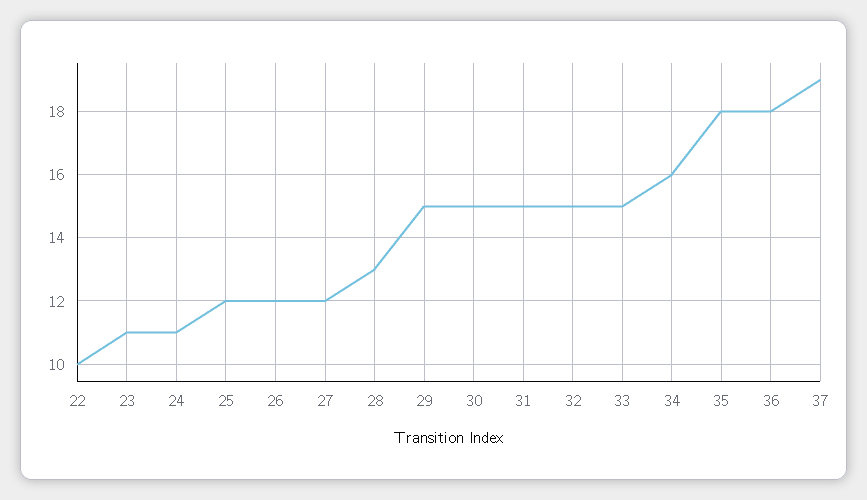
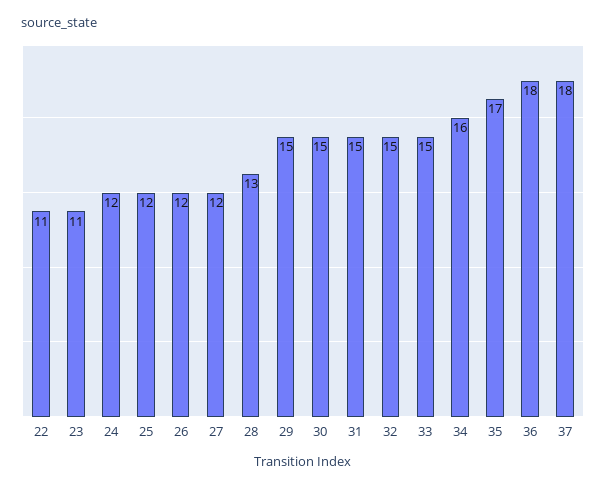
22: 10 -> 11
24: 11 -> 12
35: 18 -> 17
37: 19 -> 18

